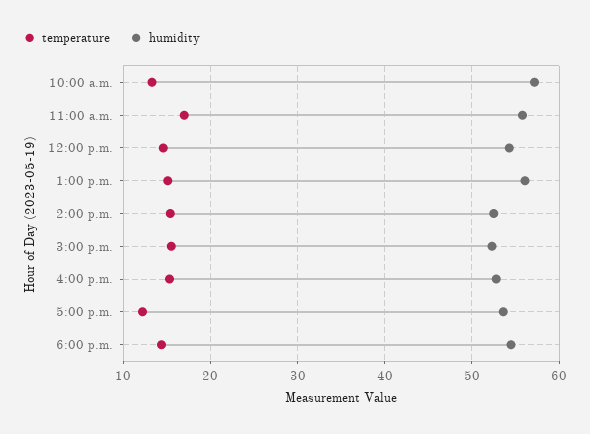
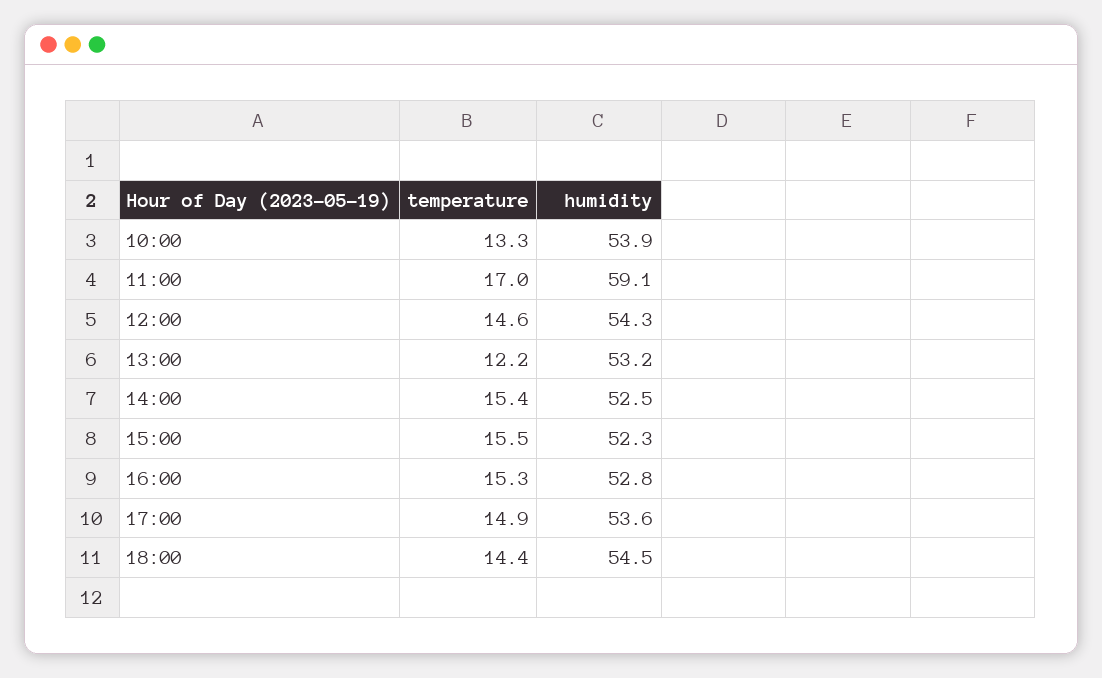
humidity, 10:00 a.m.: 57 -> 53.9
humidity, 11:00 a.m.: 56 -> 59.1
temperature, 1:00 p.m.: 15 -> 12.2
humidity, 1:00 p.m.: 56 -> 53.2
temperature, 5:00 p.m.: 12 -> 14.9

